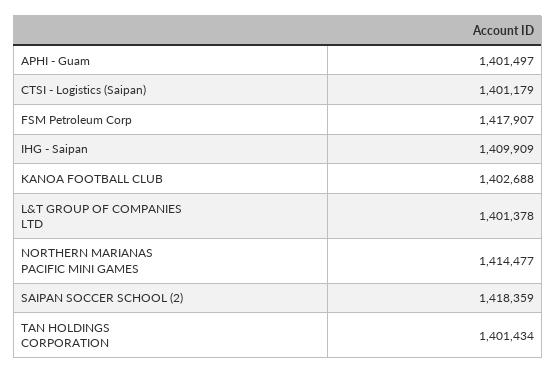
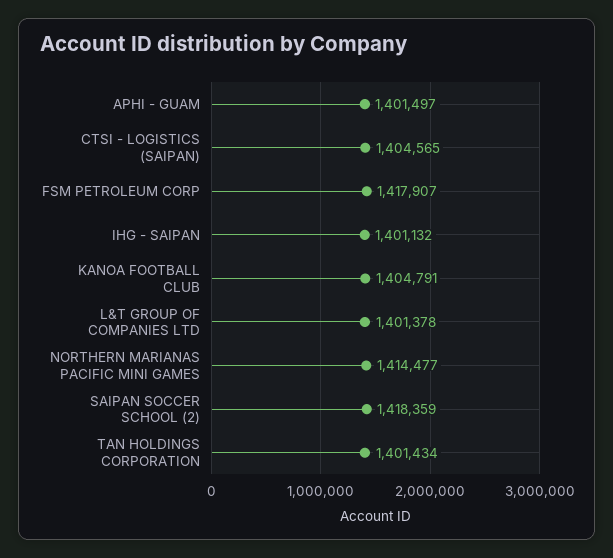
CTSI - Logistics (Saipan): 1401179 -> 1404565
IHG - Saipan: 1409909 -> 1401132
KANOA FOOTBALL CLUB: 1402688 -> 1404791

